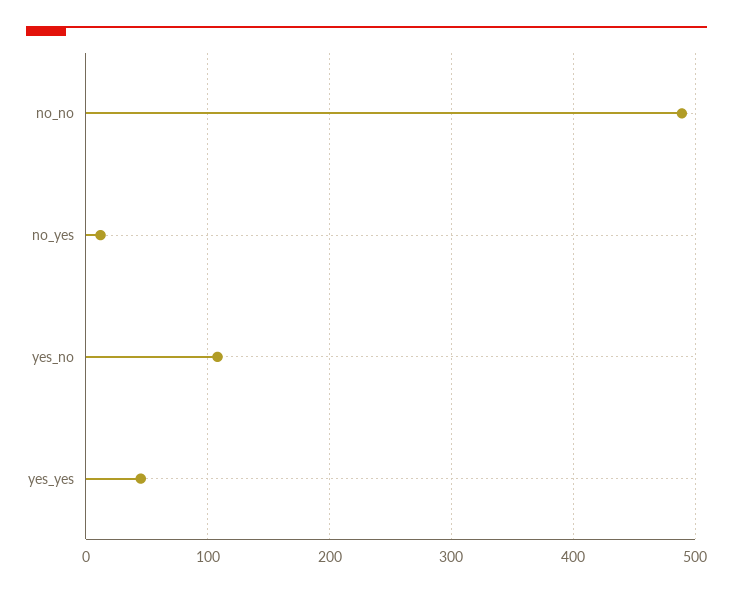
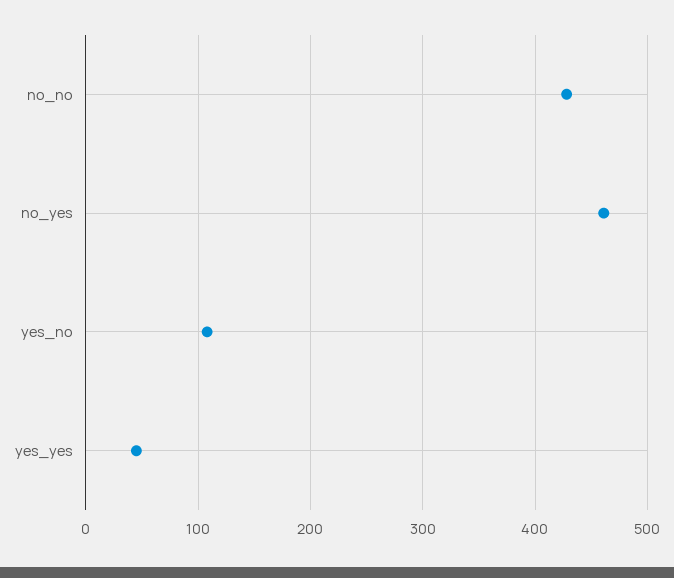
no_no: 490 -> 430
no_yes: 10 -> 460

